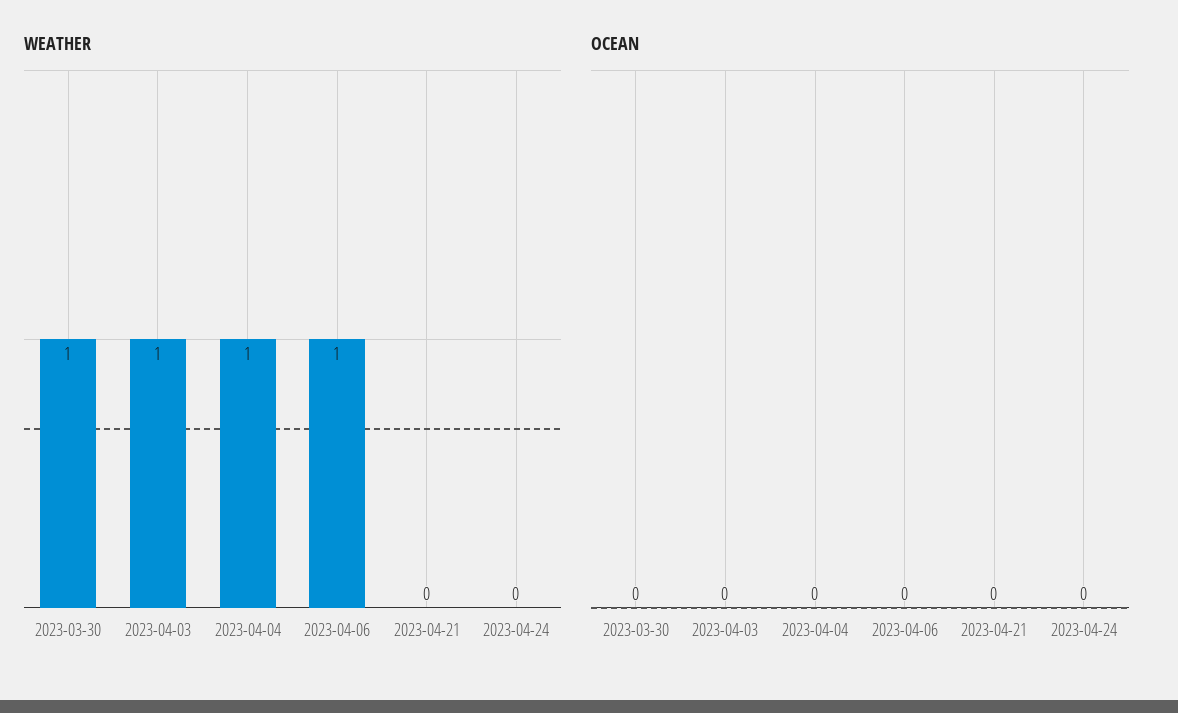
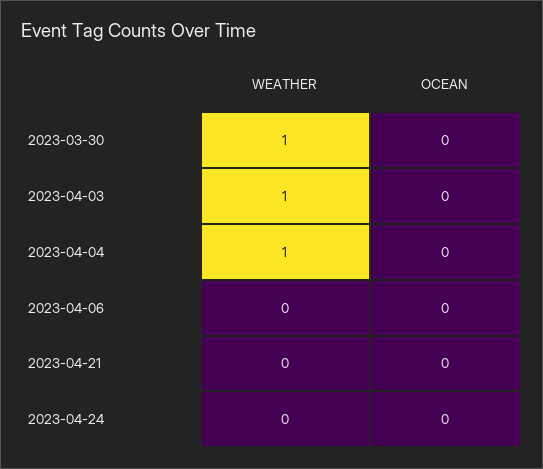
WEATHER, 2023-04-06: 1 -> 0

